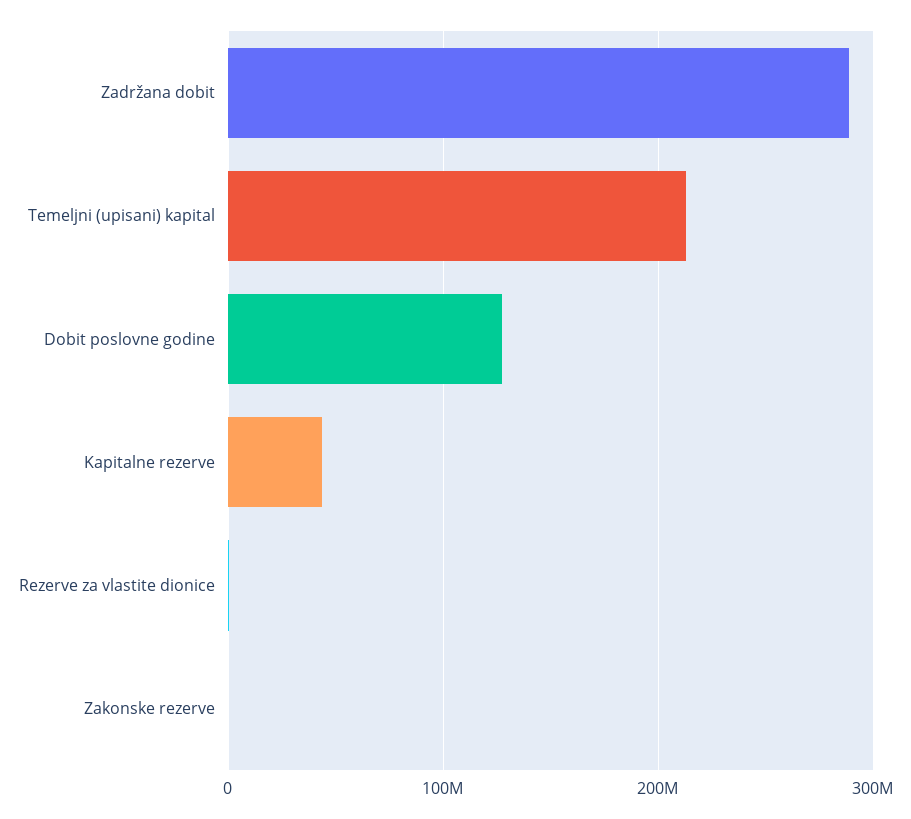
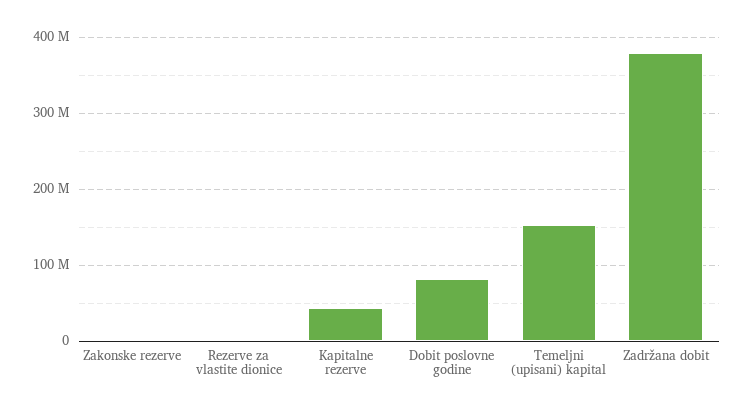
Zadržana dobit: 290000000 -> 380000000
Temeljni (upisani) kapital: 210000000 -> 150000000
Dobit poslovne godine: 130000000 -> 80000000

